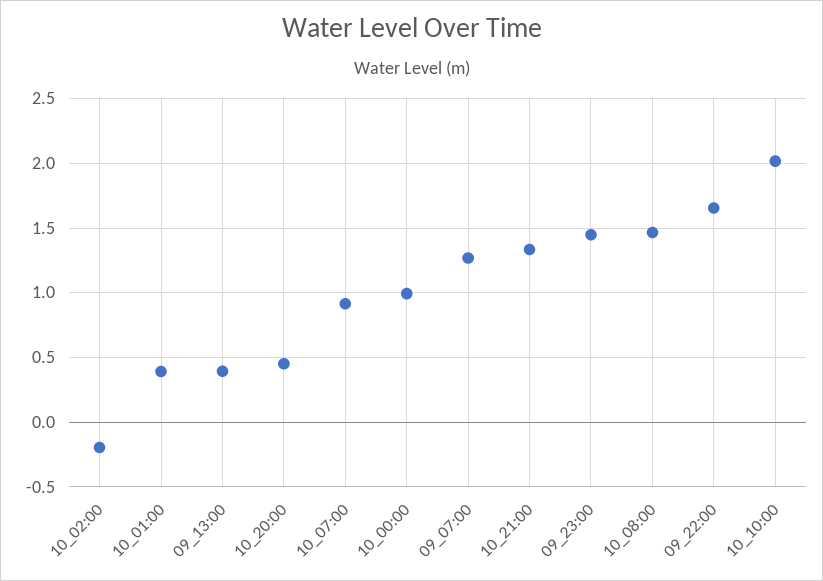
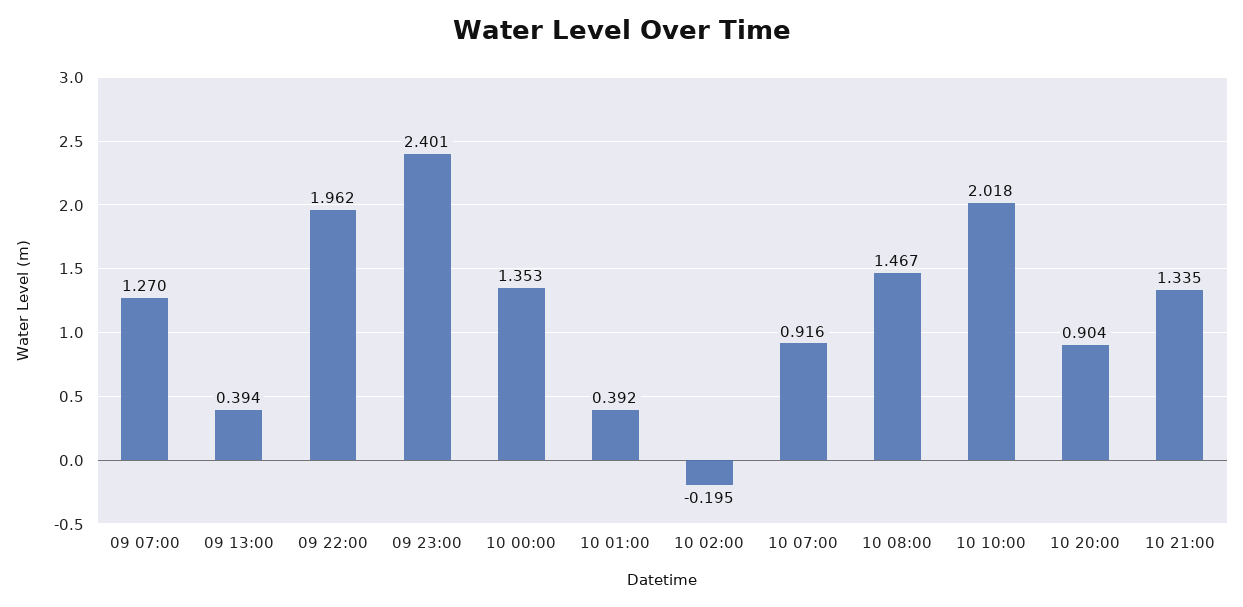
10_20:00: 0.45 -> 0.904
10_00:00: 1 -> 1.353
09_23:00: 1.45 -> 2.401
09_22:00: 1.65 -> 1.962

